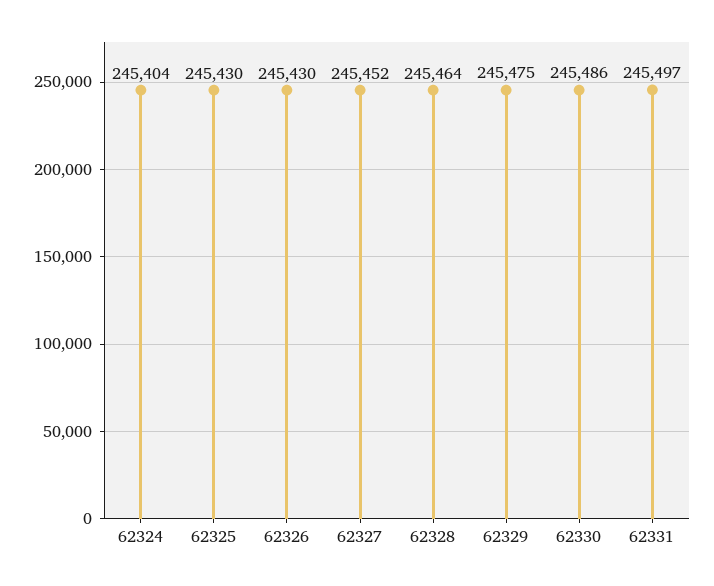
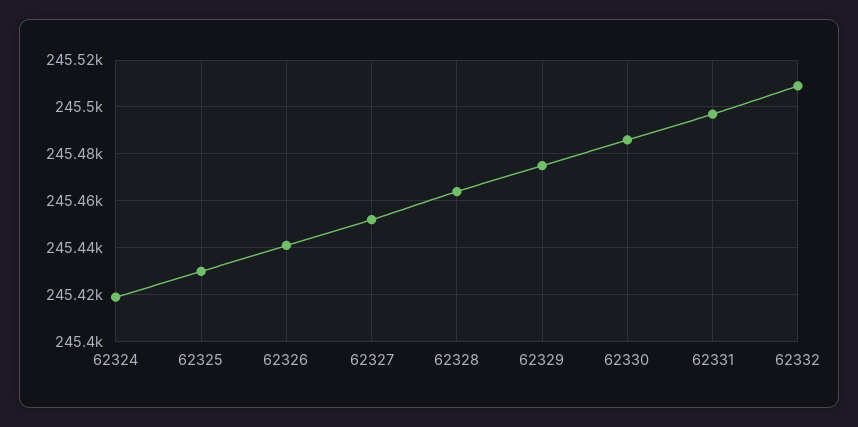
62324: 245404 -> 245420
62326: 245430 -> 245440
62332: none -> 245510

